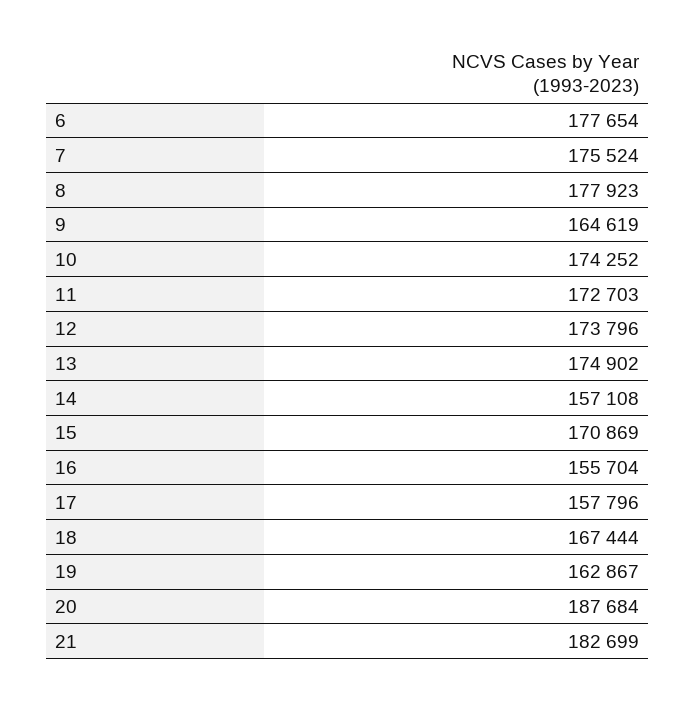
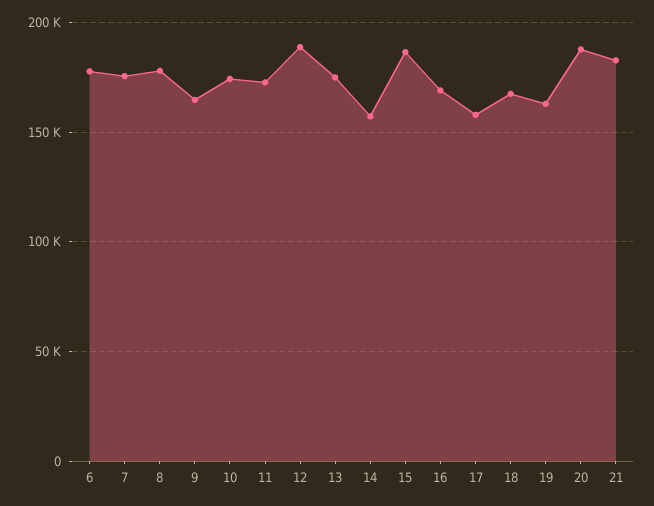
12: 173796 -> 190000
15: 170869 -> 185000
16: 155704 -> 170000

